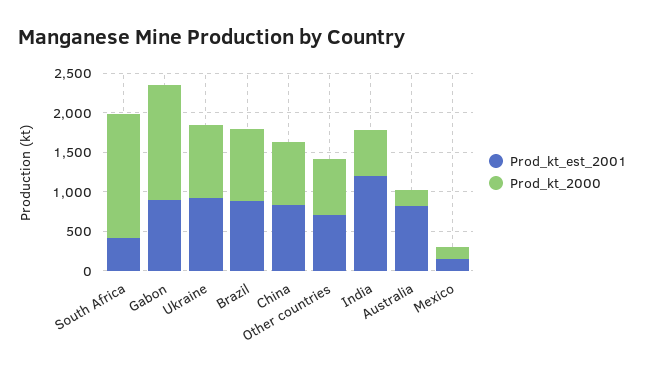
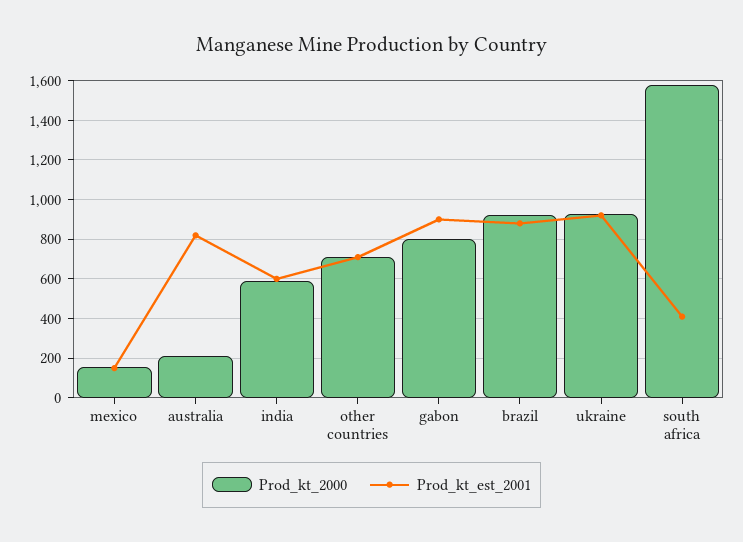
Prod_kt_2000, Gabon: 1500 -> 800
Prod_kt_est_2001, China: 750 -> none
Prod_kt_2000, China: 750 -> none
Prod_kt_est_2001, India: 1250 -> 600

